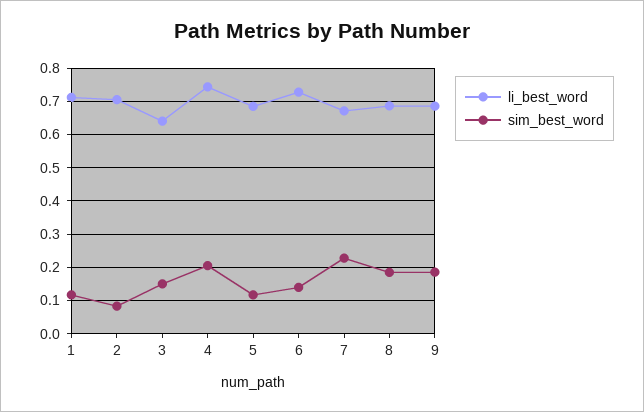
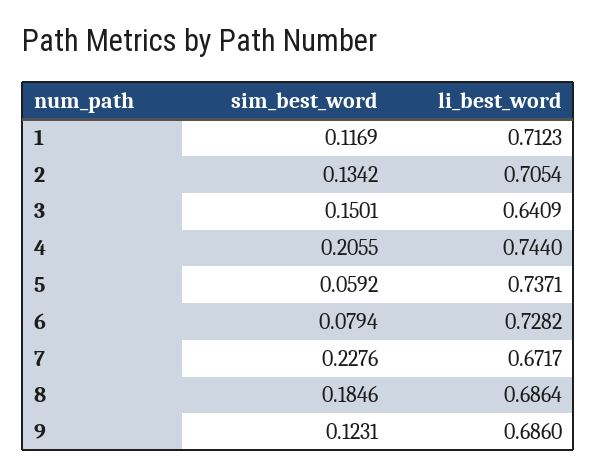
sim_best_word, 2: 0.08 -> 0.1342
li_best_word, 5: 0.68 -> 0.7371
sim_best_word, 5: 0.12 -> 0.0592
sim_best_word, 6: 0.14 -> 0.0794
sim_best_word, 9: 0.18 -> 0.1231

